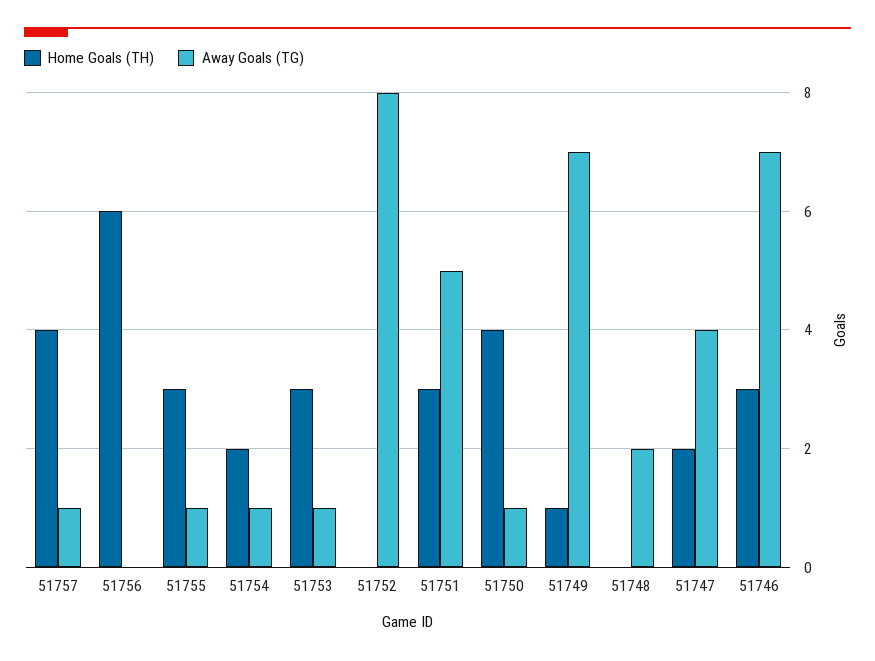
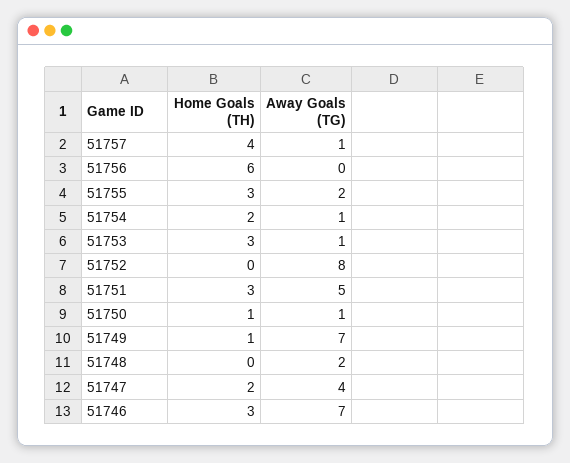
Away Goals (TG), 51755: 1 -> 2
Home Goals (TH), 51750: 4 -> 1

